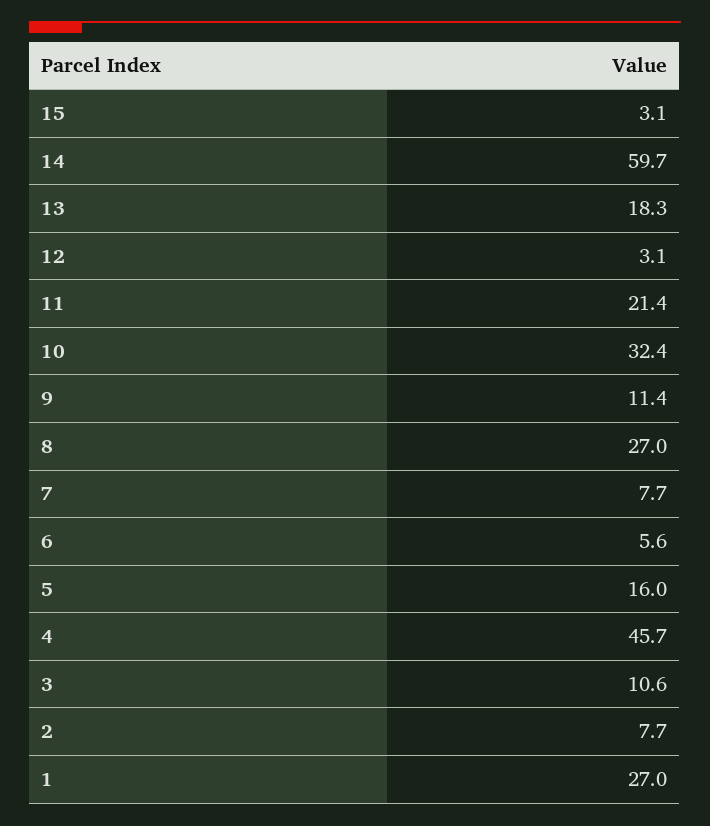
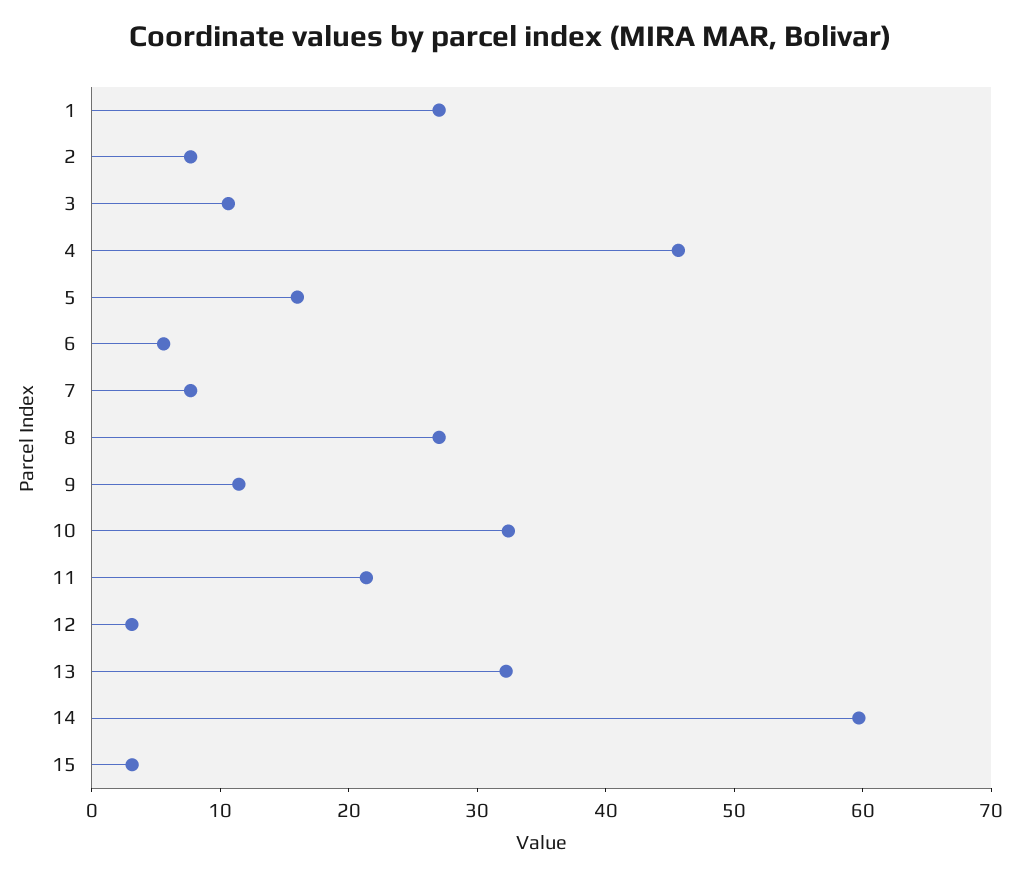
13: 18.3 -> 32

